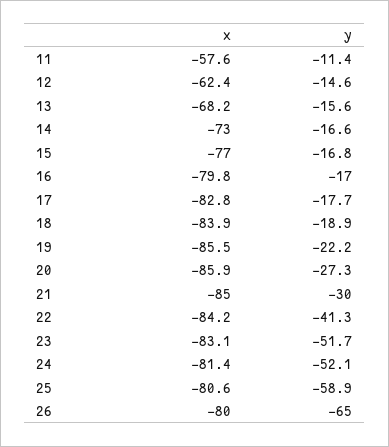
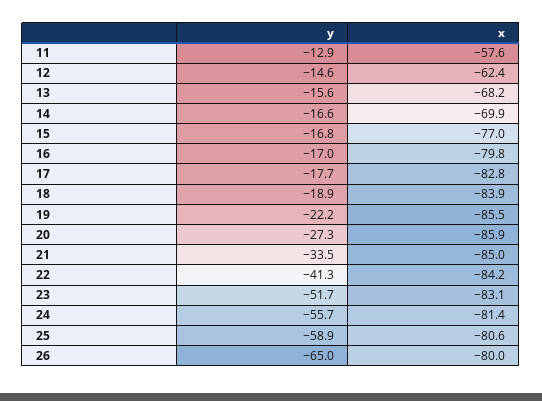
y, 11: -11.4 -> -12.9
x, 14: -73 -> -69.9
y, 21: -30 -> -33.5
y, 24: -52.1 -> -55.7

